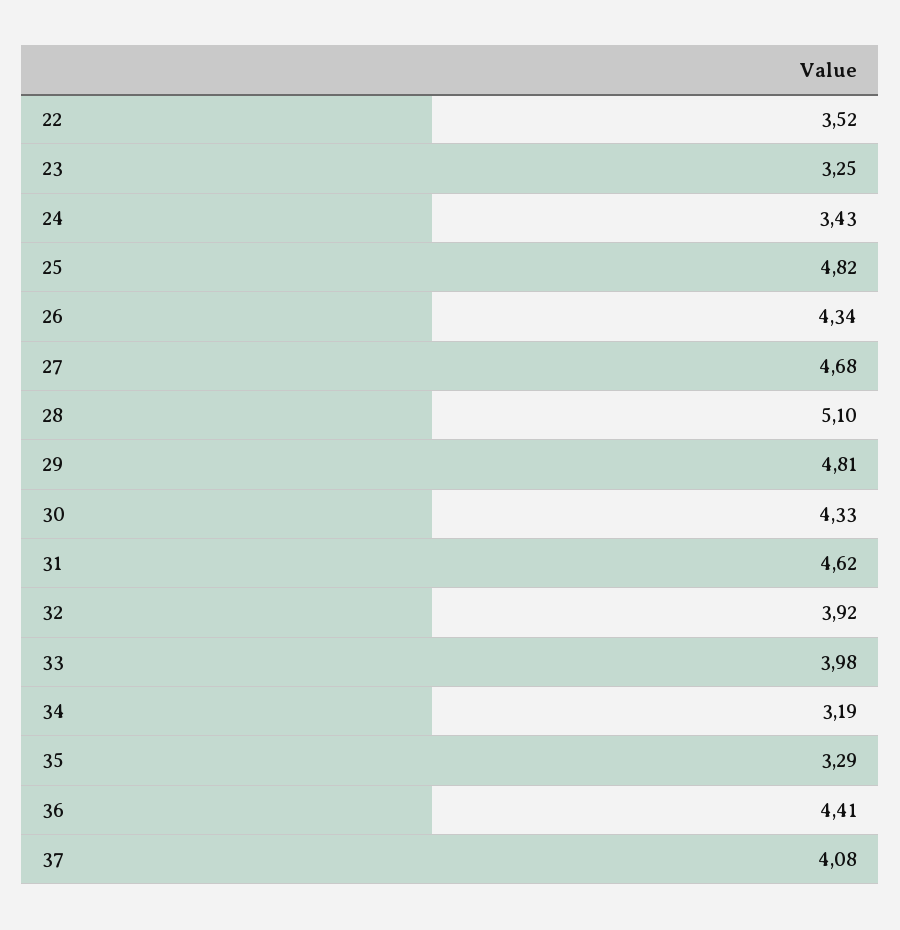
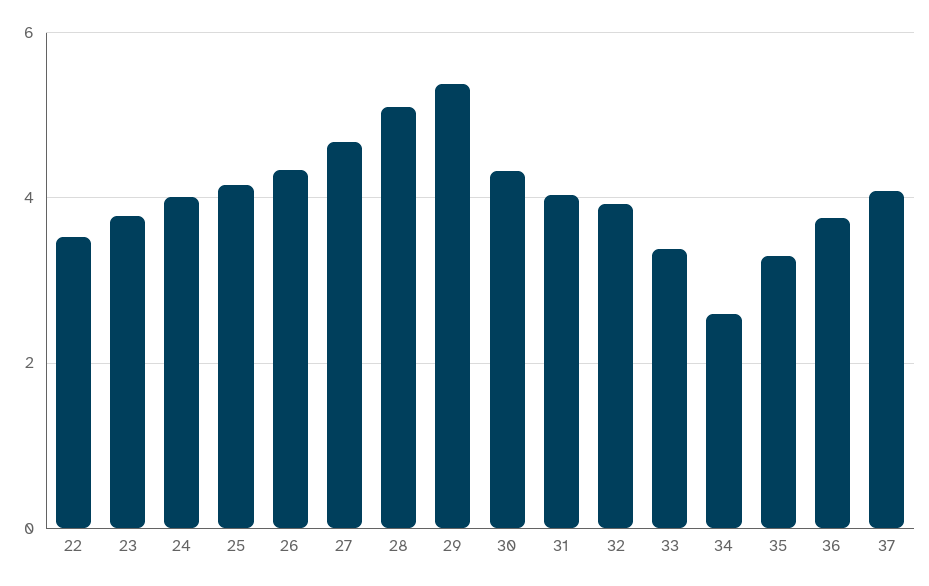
23: 3.25 -> 3.8
24: 3.43 -> 4
25: 4.82 -> 4.2
29: 4.81 -> 5.4
31: 4.62 -> 4
33: 3.98 -> 3.4
34: 3.19 -> 2.6
36: 4.41 -> 3.8

